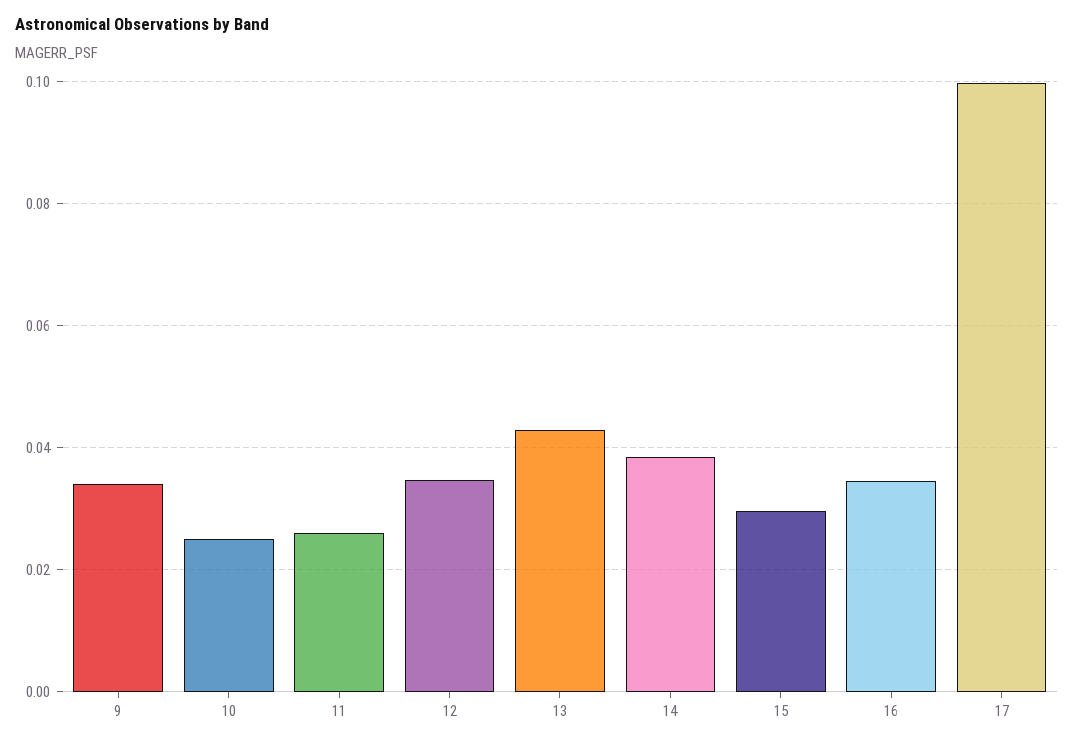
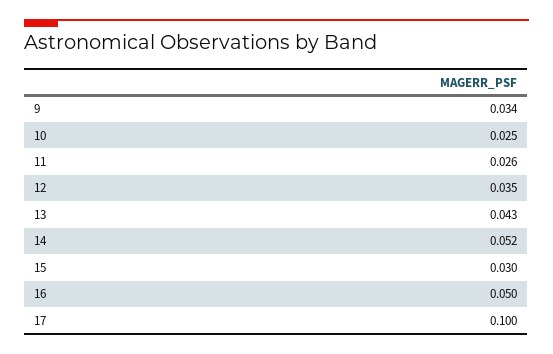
14: 0.038 -> 0.052
16: 0.034 -> 0.05

